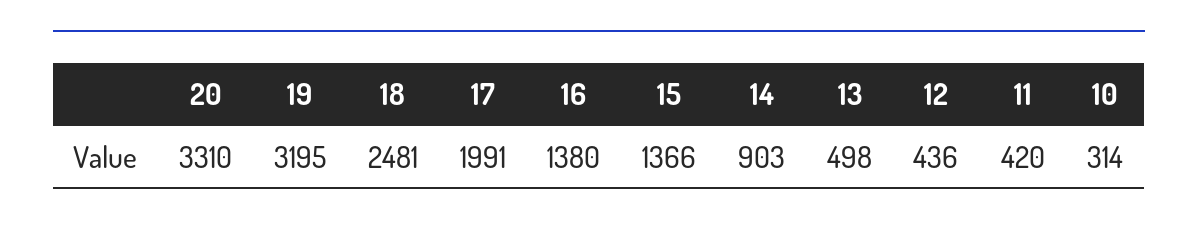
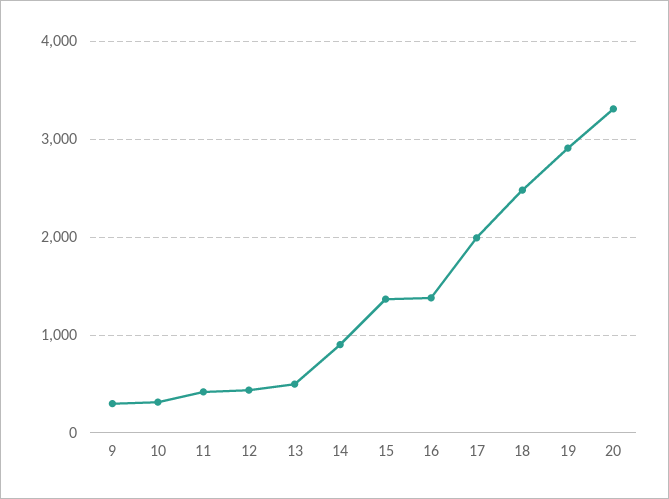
19: 3195 -> 2900
9: none -> 300

